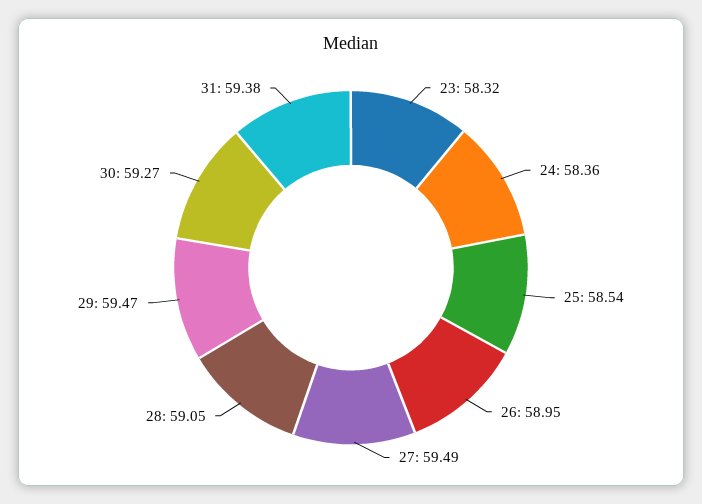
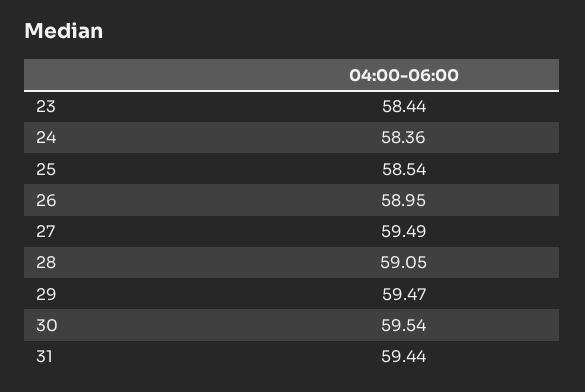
23: 58.32 -> 58.44
30: 59.27 -> 59.54
31: 59.38 -> 59.44

